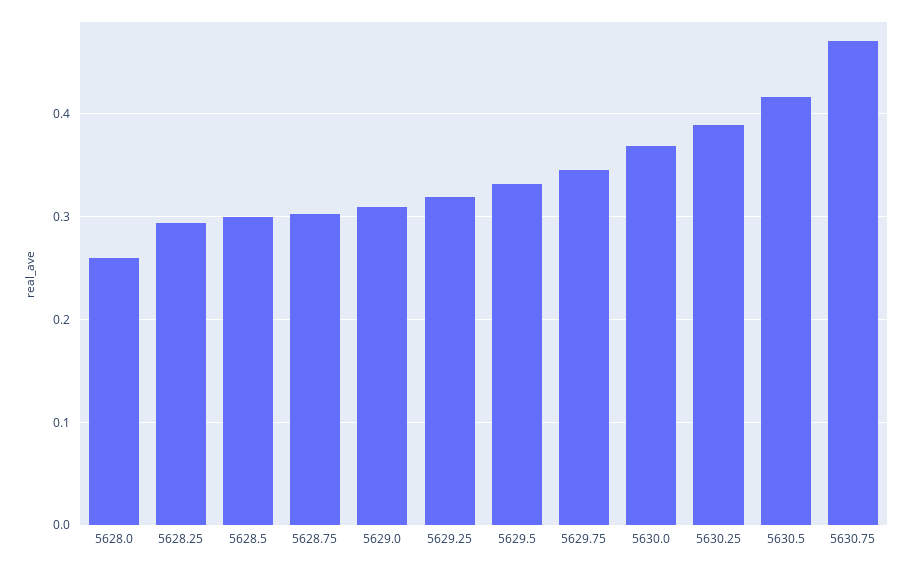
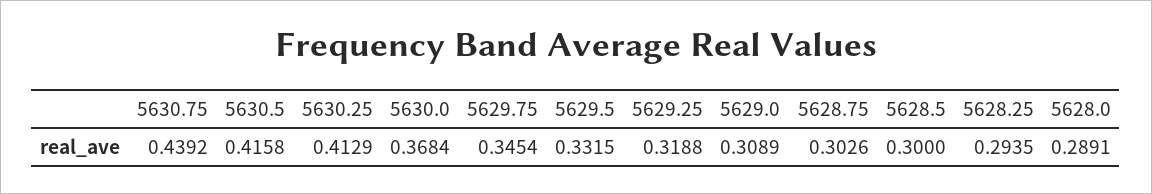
5628.0: 0.26 -> 0.2891
5630.25: 0.39 -> 0.4129
5630.75: 0.47 -> 0.4392

